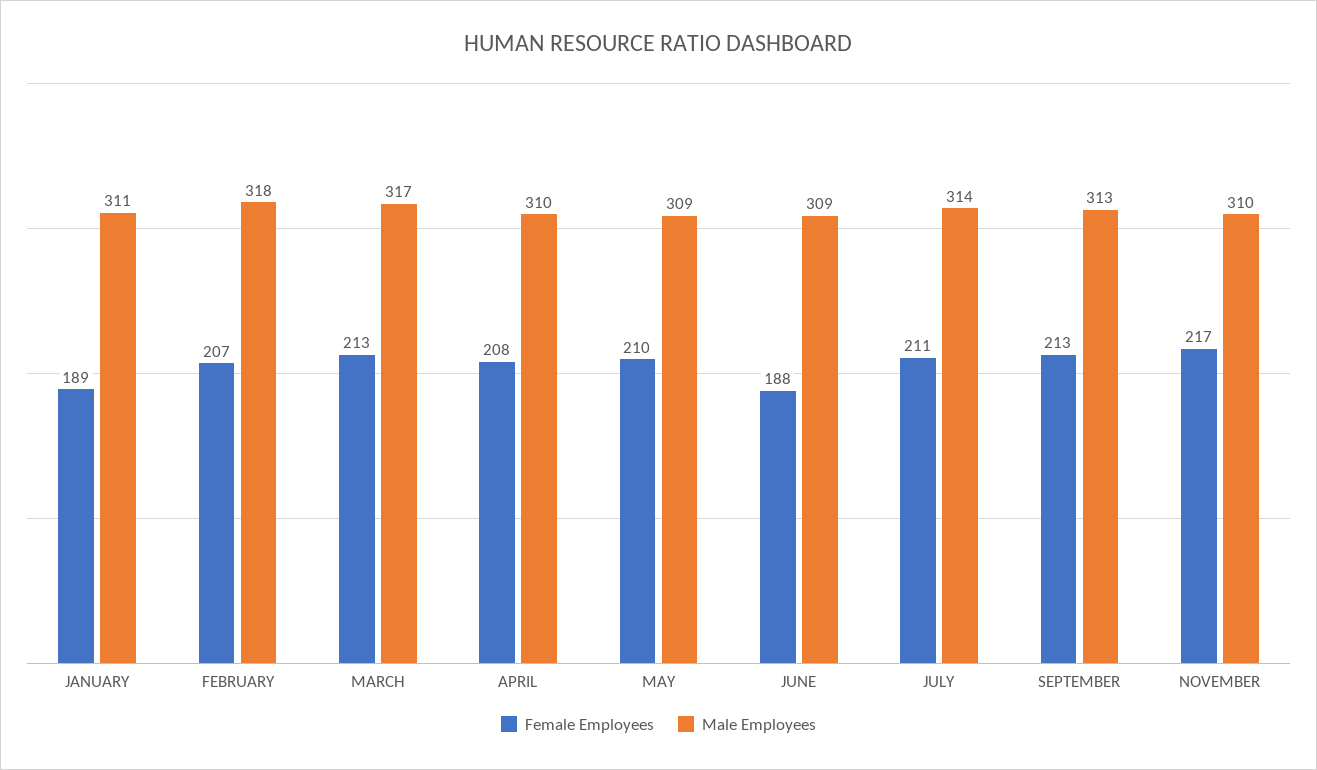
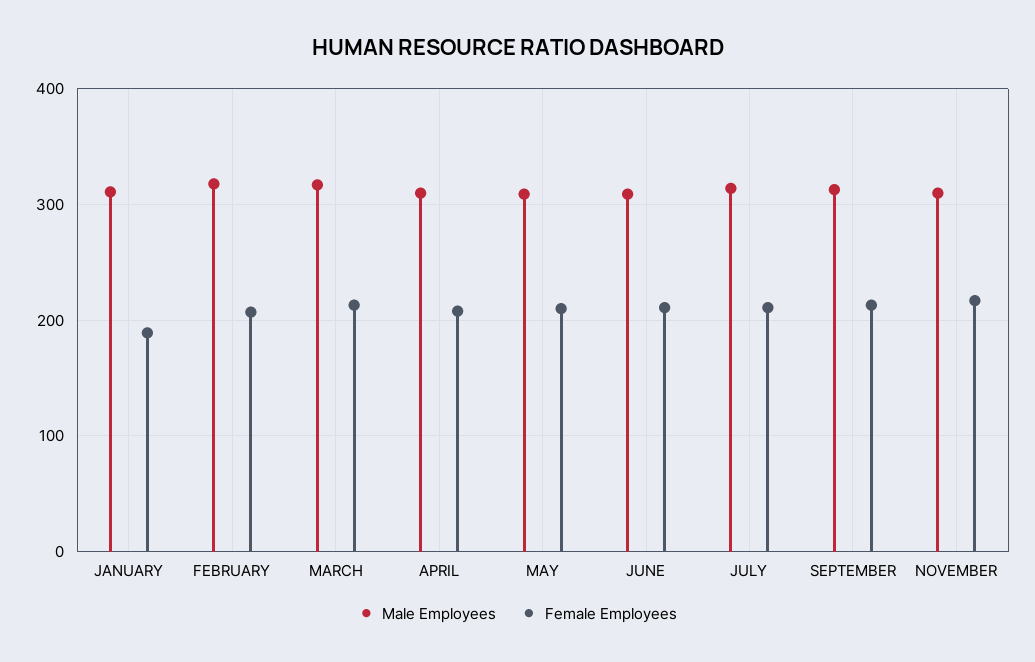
Female Employees, JUNE: 188 -> 210

